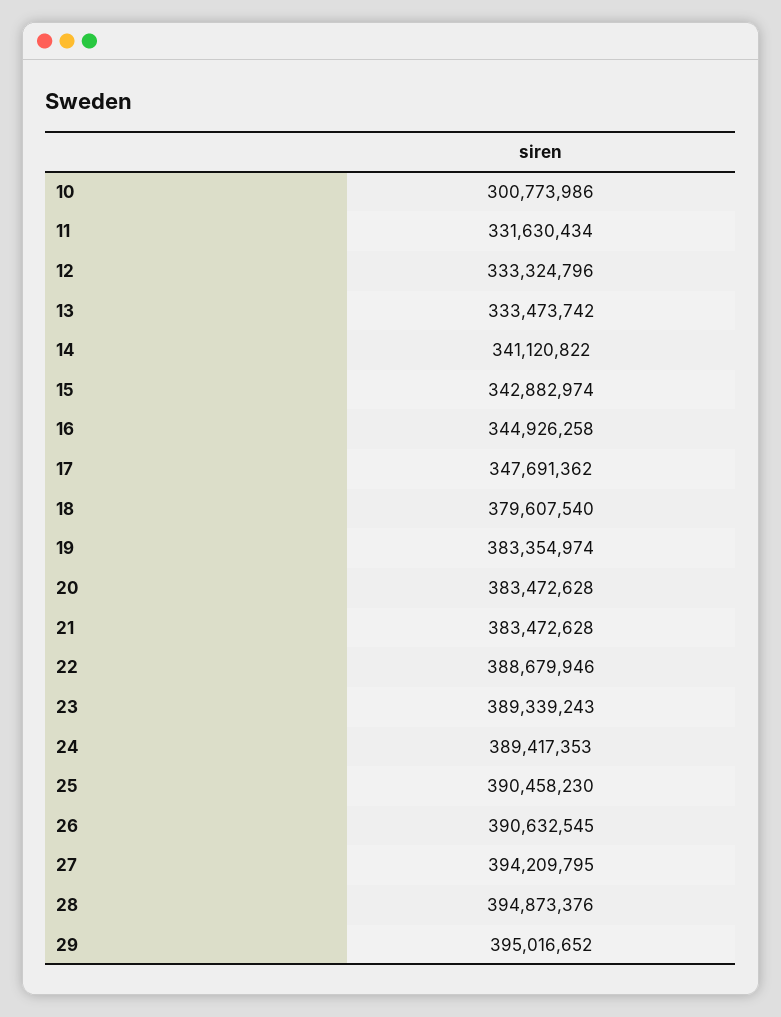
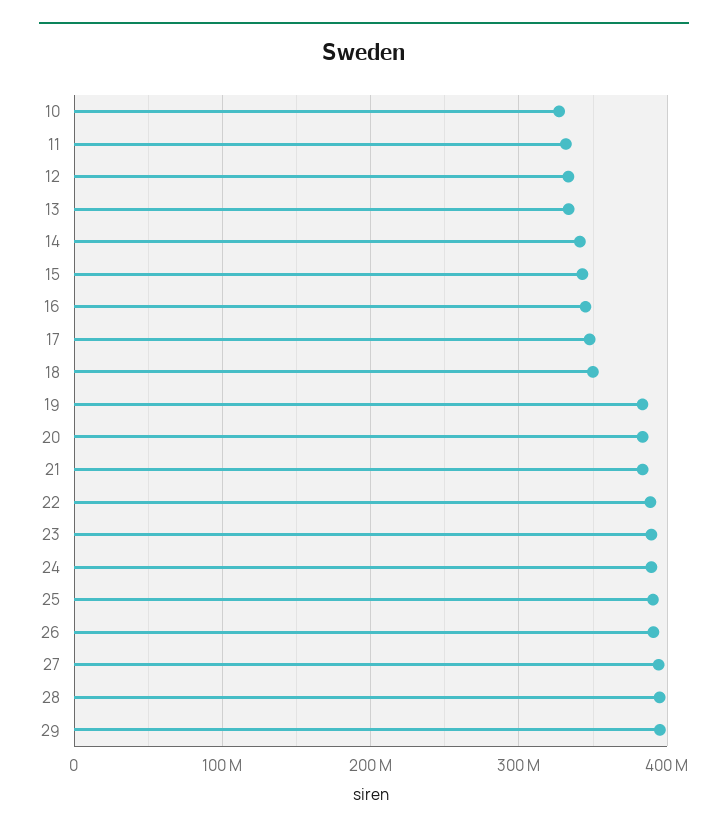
10: 300773986 -> 330000000
18: 379607540 -> 350000000

